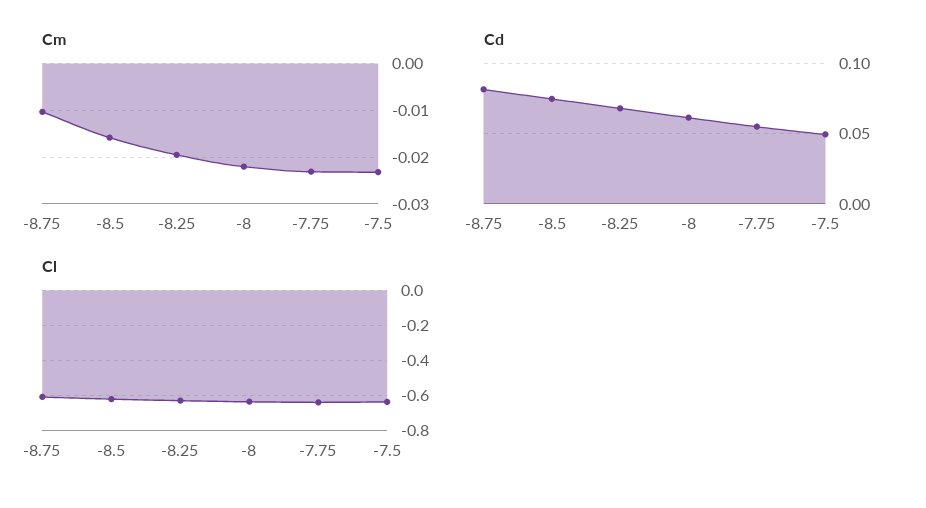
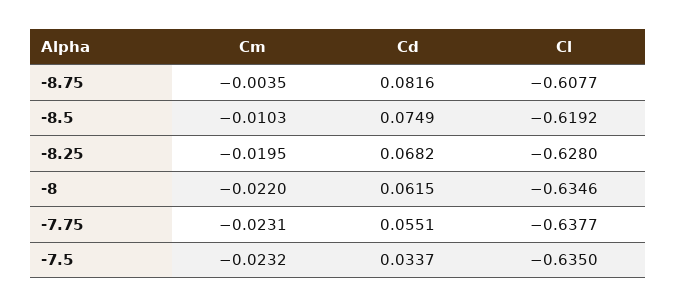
Cm, -8.75: -0.01 -> -0.0035
Cm, -8.5: -0.016 -> -0.0103
Cd, -7.5: 0.05 -> 0.0337

